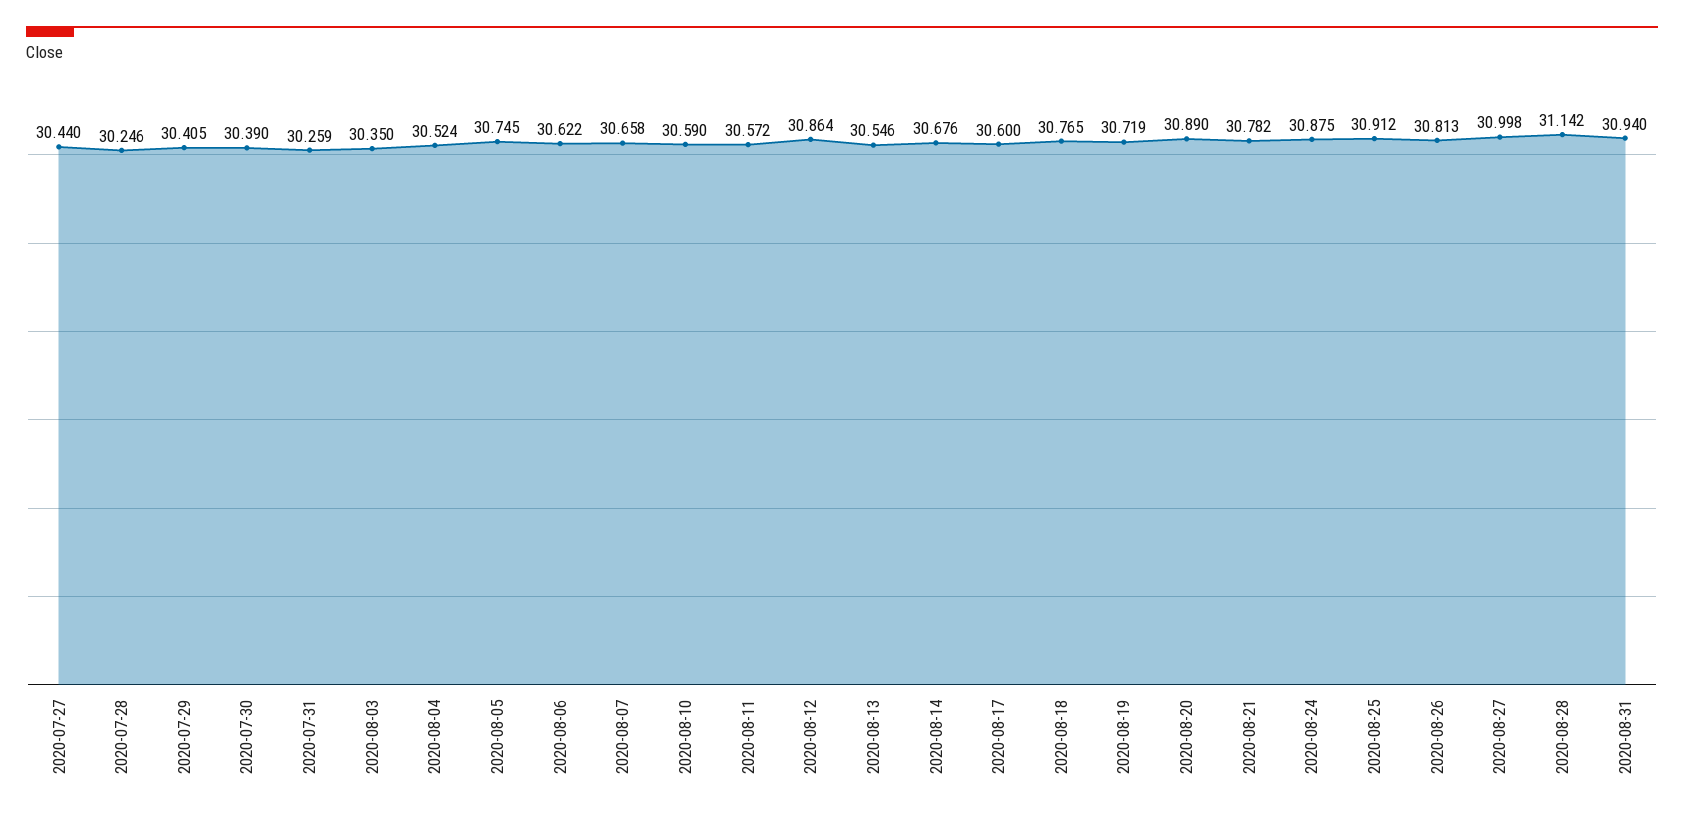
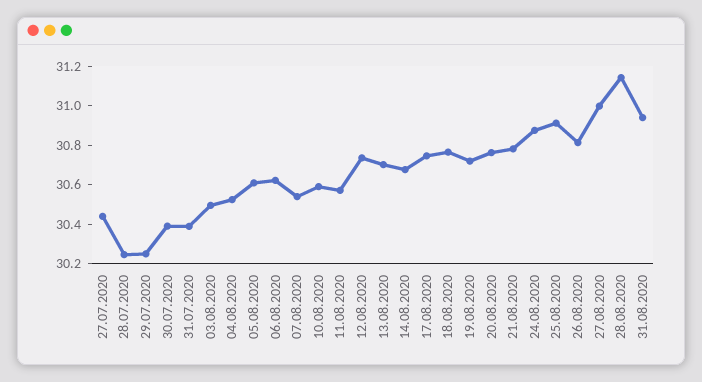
2020-07-29: 30.405 -> 30.25
2020-07-31: 30.259 -> 30.4
2020-08-03: 30.35 -> 30.5
2020-08-05: 30.745 -> 30.6
2020-08-07: 30.658 -> 30.55
2020-08-12: 30.864 -> 30.75
2020-08-13: 30.546 -> 30.7
2020-08-17: 30.6 -> 30.75
2020-08-20: 30.89 -> 30.75

